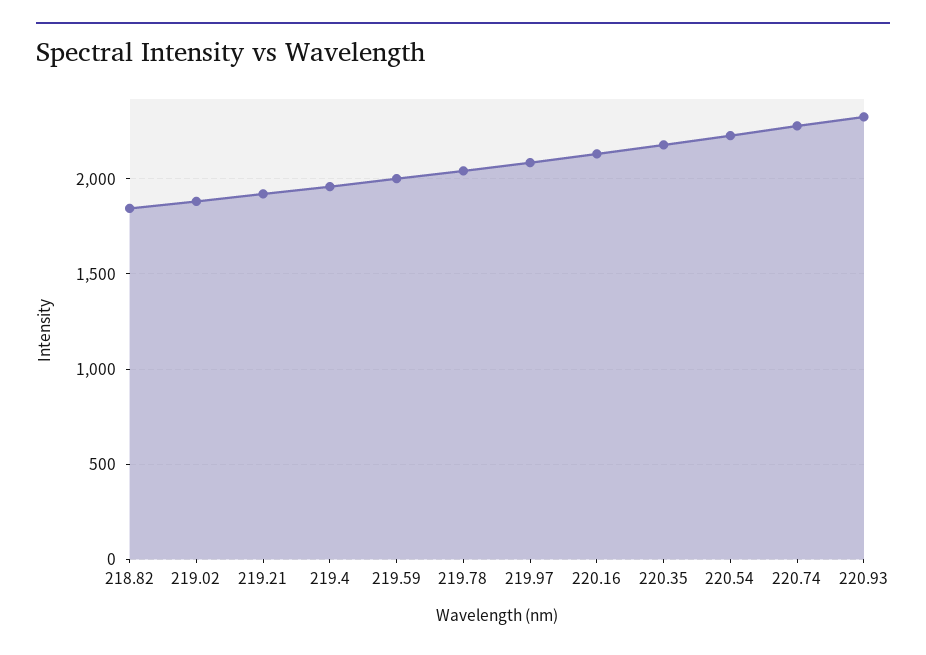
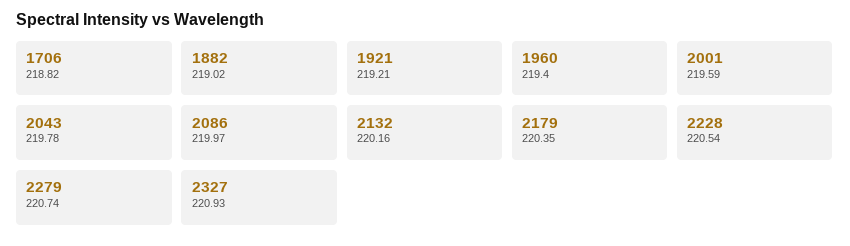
218.82: 1850 -> 1706

